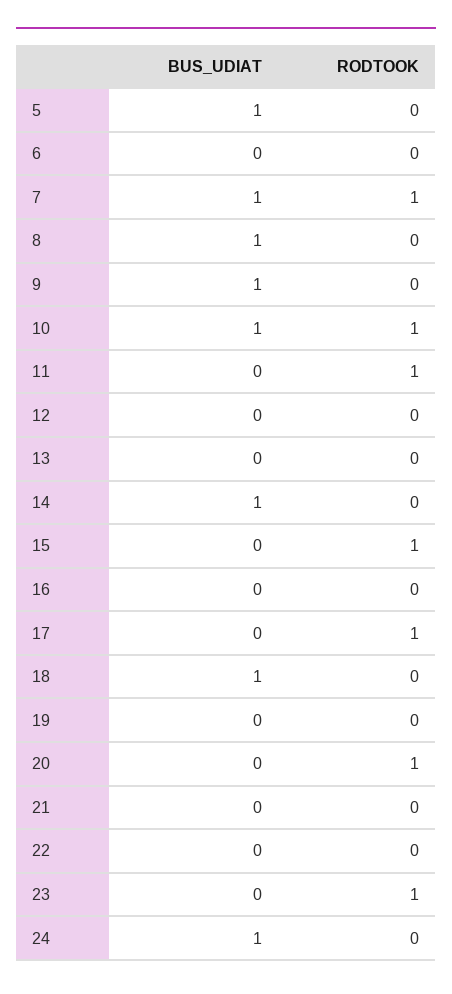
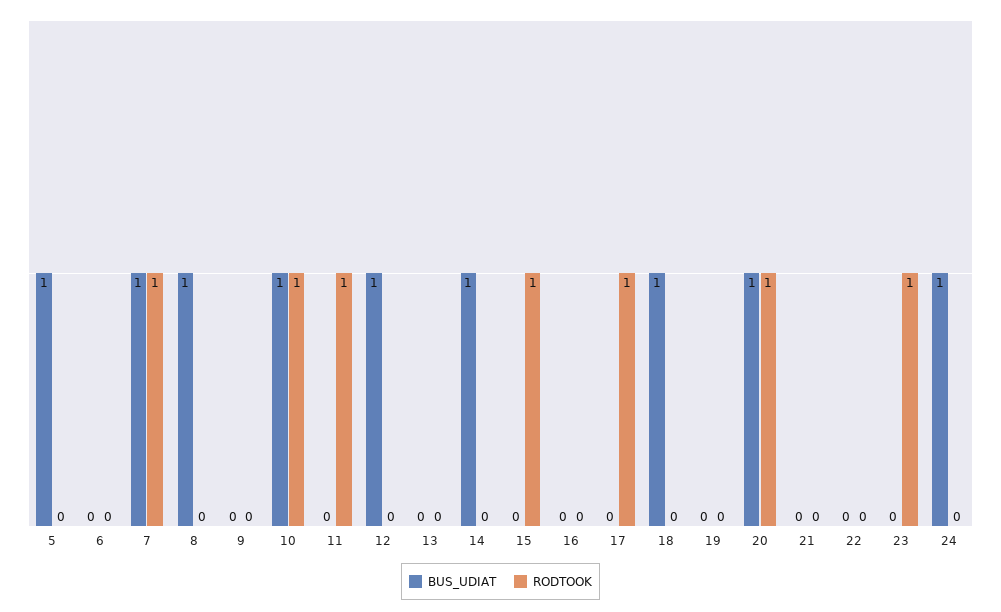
BUS_UDIAT, 9: 1 -> 0
BUS_UDIAT, 12: 0 -> 1
BUS_UDIAT, 20: 0 -> 1

